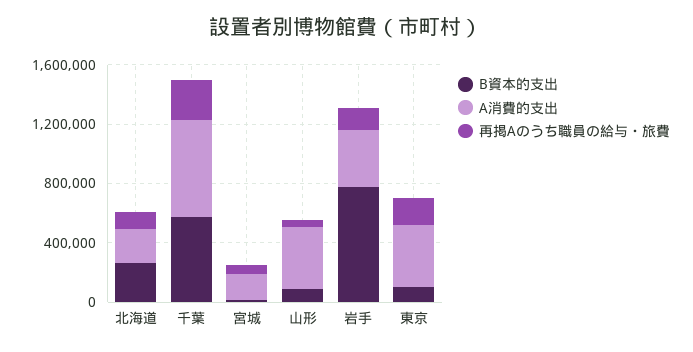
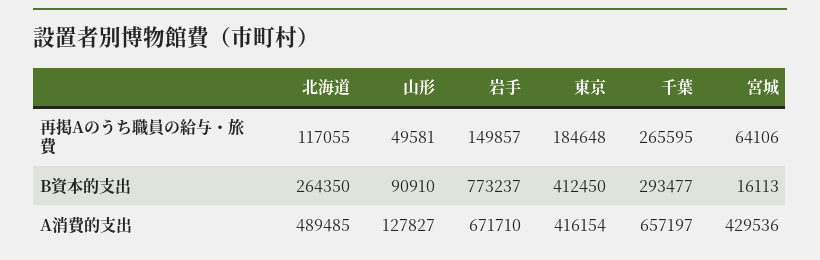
A消費的支出, 北海道: 200000 -> 489485
B資本的支出, 千葉: 600000 -> 293477
A消費的支出, 宮城: 200000 -> 429536
A消費的支出, 山形: 400000 -> 127827
A消費的支出, 岩手: 400000 -> 671710
B資本的支出, 東京: 100000 -> 412450

